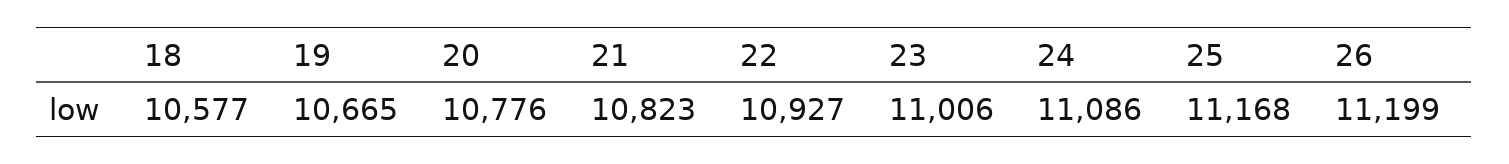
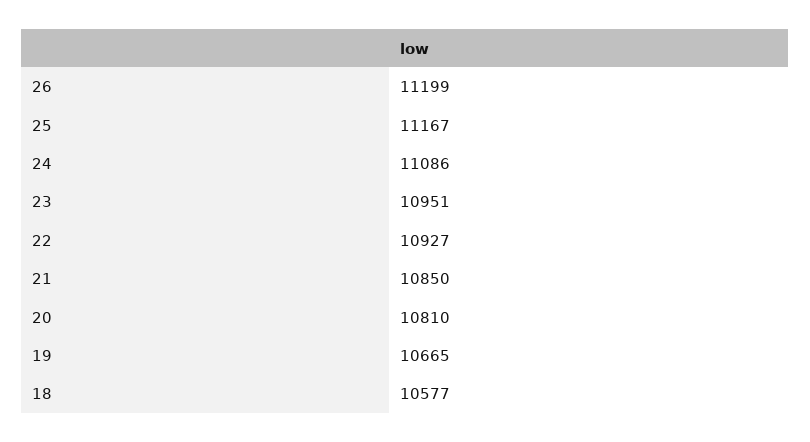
20: 10776 -> 10810
21: 10823 -> 10850
23: 11006 -> 10951
25: 11168 -> 11167

